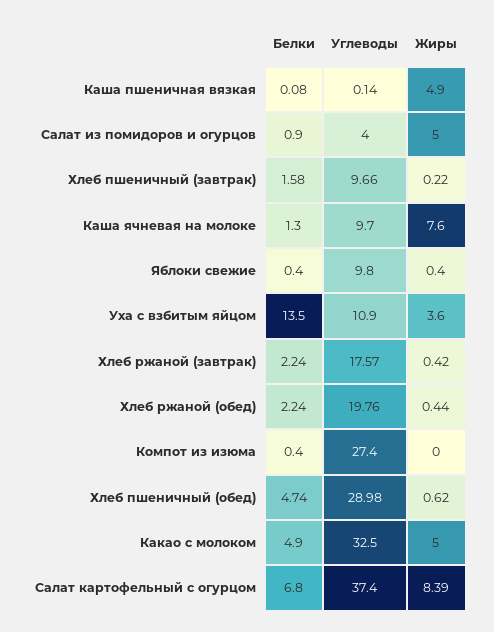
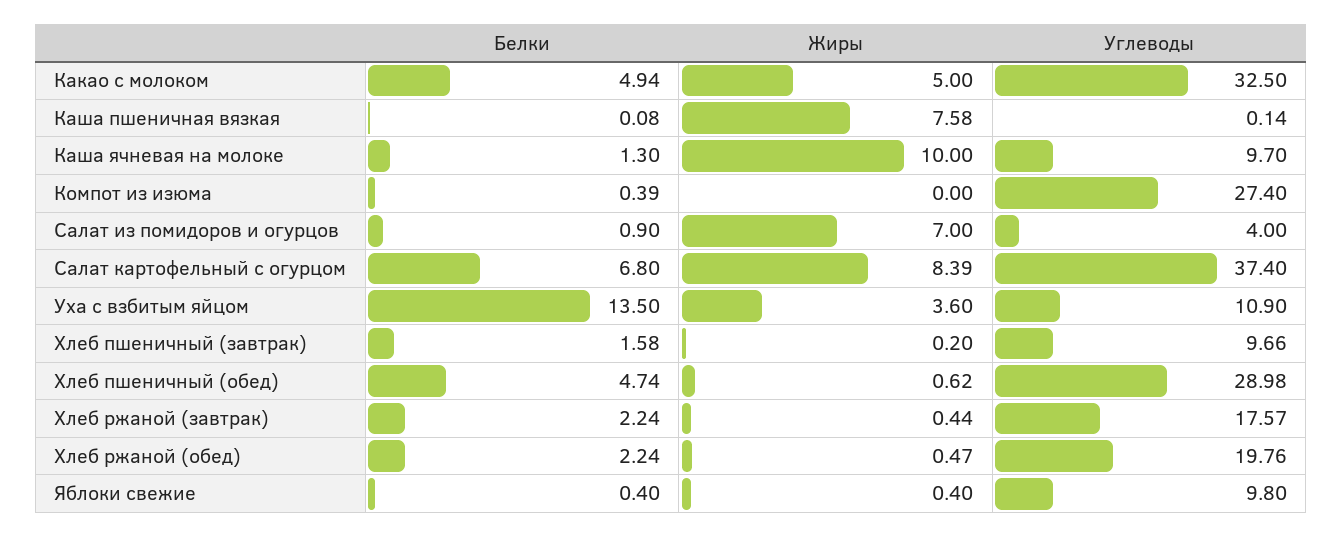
Жиры, Каша пшеничная вязкая: 4.9 -> 7.58
Жиры, Салат из помидоров и огурцов: 5 -> 7
Жиры, Хлеб пшеничный (завтрак): 0.22 -> 0.2
Жиры, Каша ячневая на молоке: 7.6 -> 10
Жиры, Хлеб ржаной (завтрак): 0.42 -> 0.44
Жиры, Хлеб ржаной (обед): 0.44 -> 0.47
Белки, Компот из изюма: 0.4 -> 0.39
Белки, Какао с молоком: 4.9 -> 4.94

